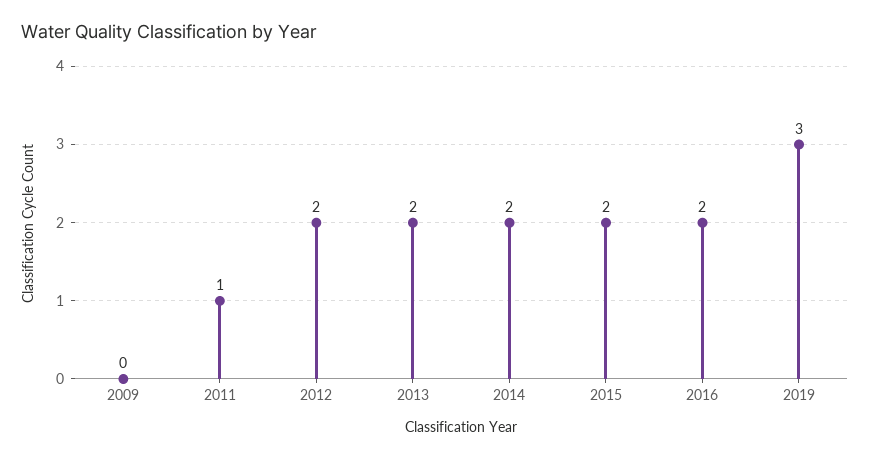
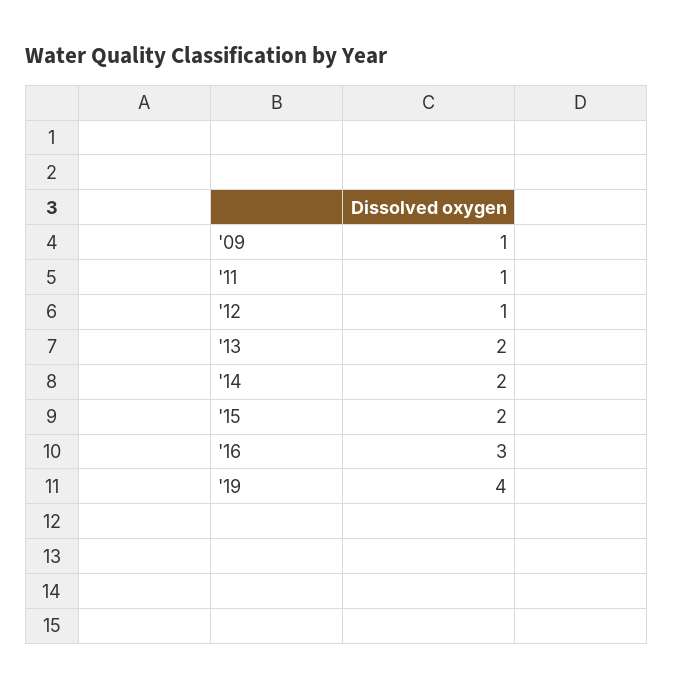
2009: 0 -> 1
2012: 2 -> 1
2016: 2 -> 3
2019: 3 -> 4

